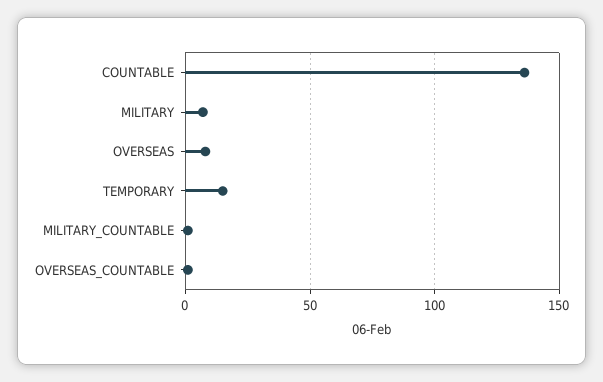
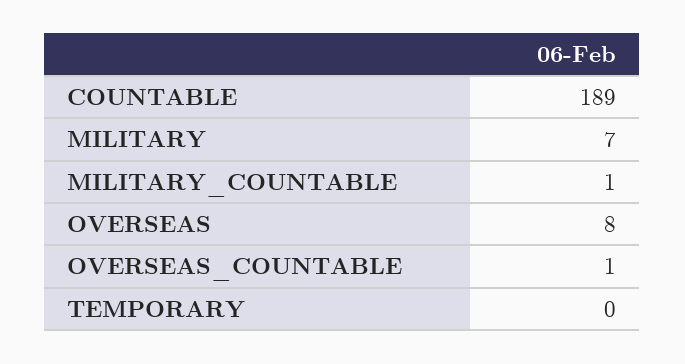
COUNTABLE: 135 -> 189
TEMPORARY: 15 -> 0

